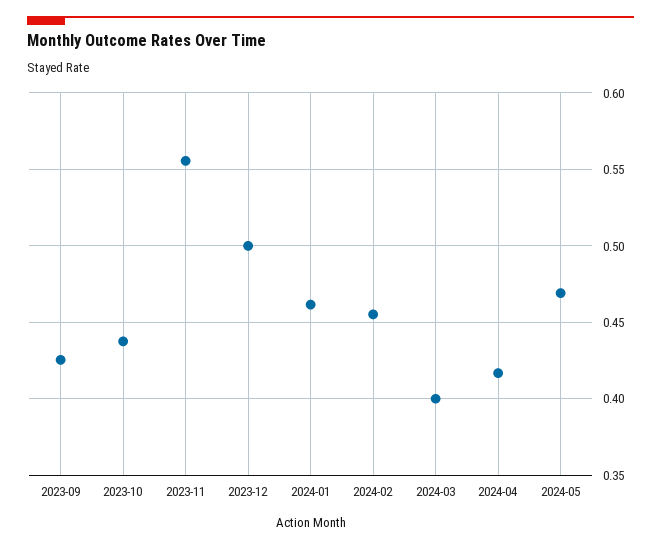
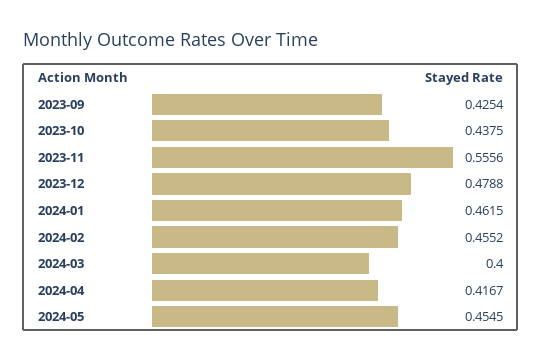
2023-12: 0.5 -> 0.4788
2024-05: 0.47 -> 0.4545

